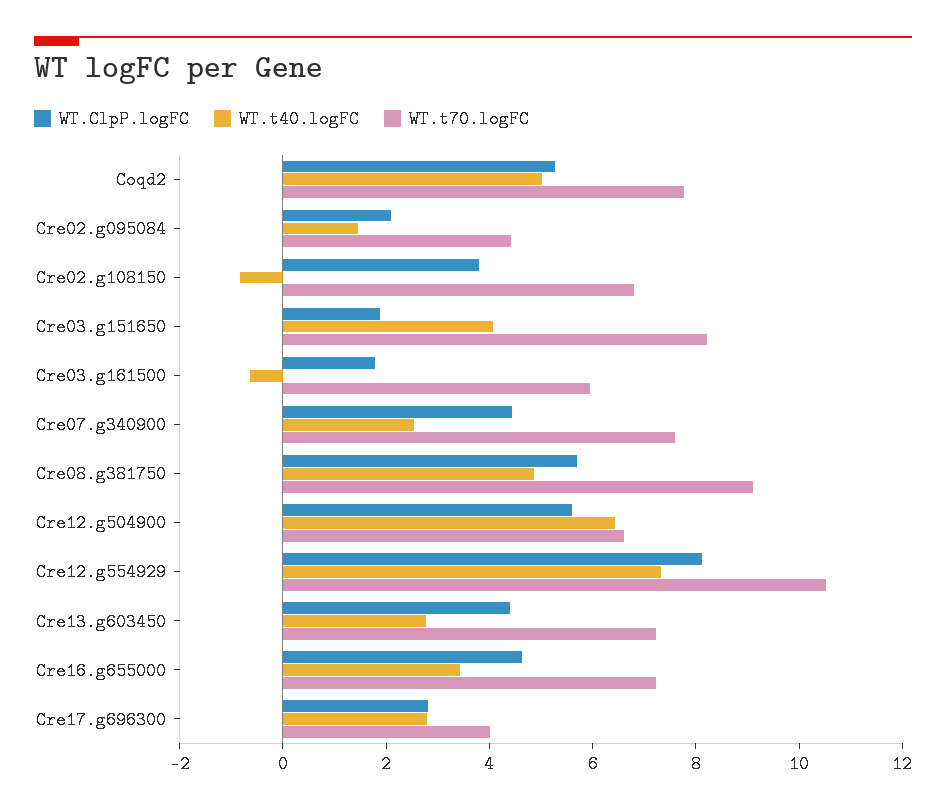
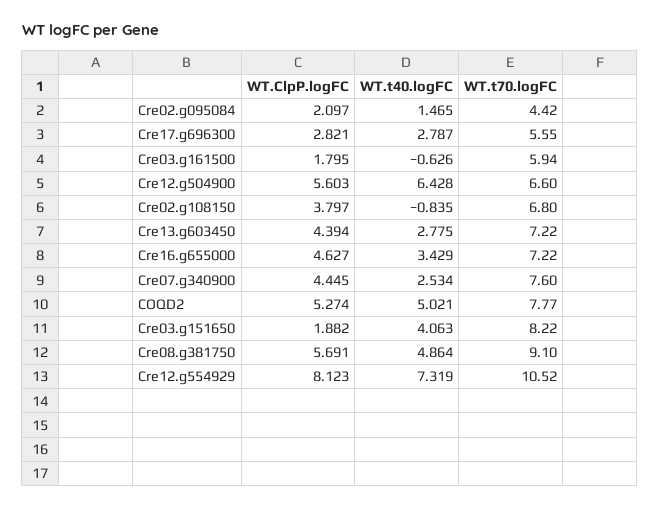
WT.t70.logFC, Cre17.g696300: 4 -> 5.55

